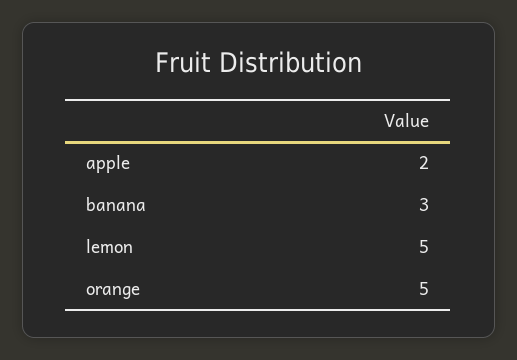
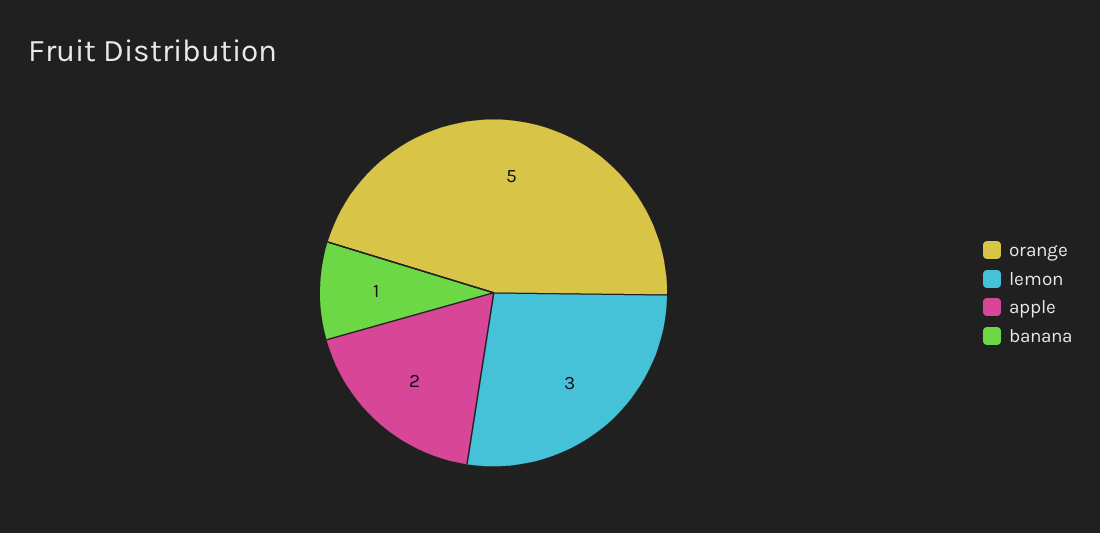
banana: 3 -> 1
lemon: 5 -> 3

